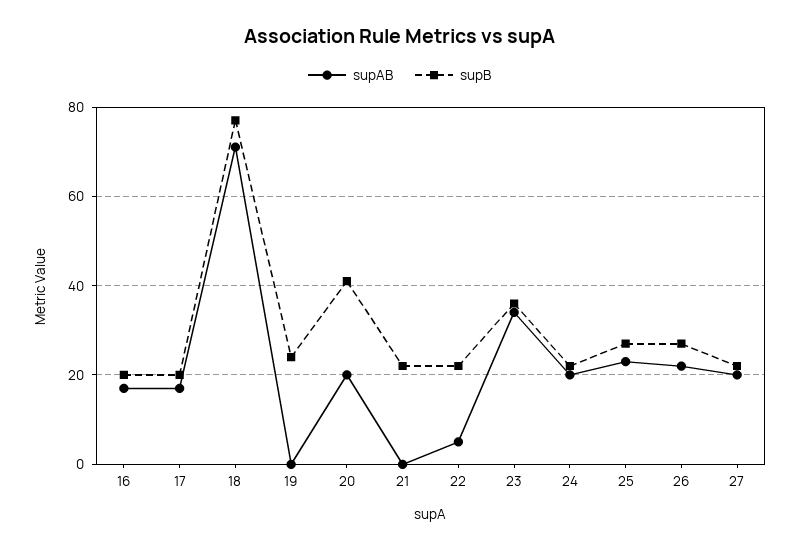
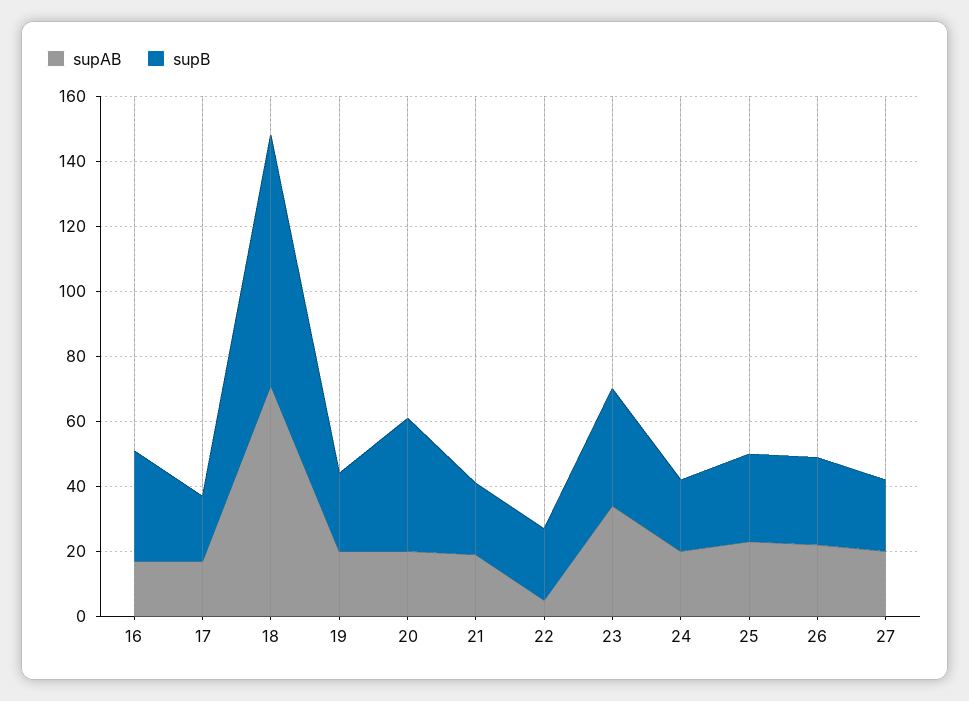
supB, 16: 20 -> 35
supAB, 19: 0 -> 20
supAB, 21: 0 -> 20

